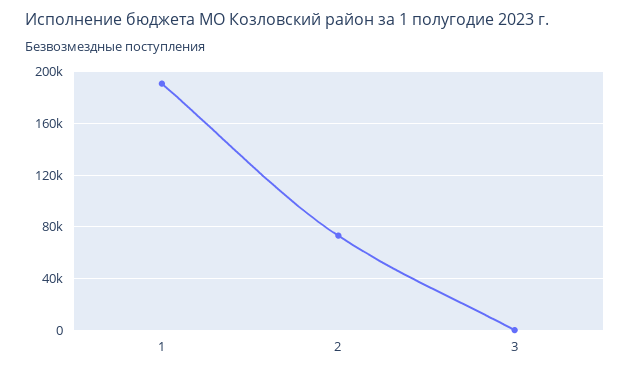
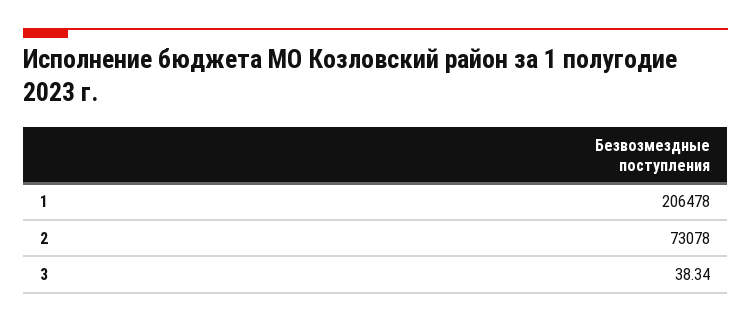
1: 190000 -> 206478

